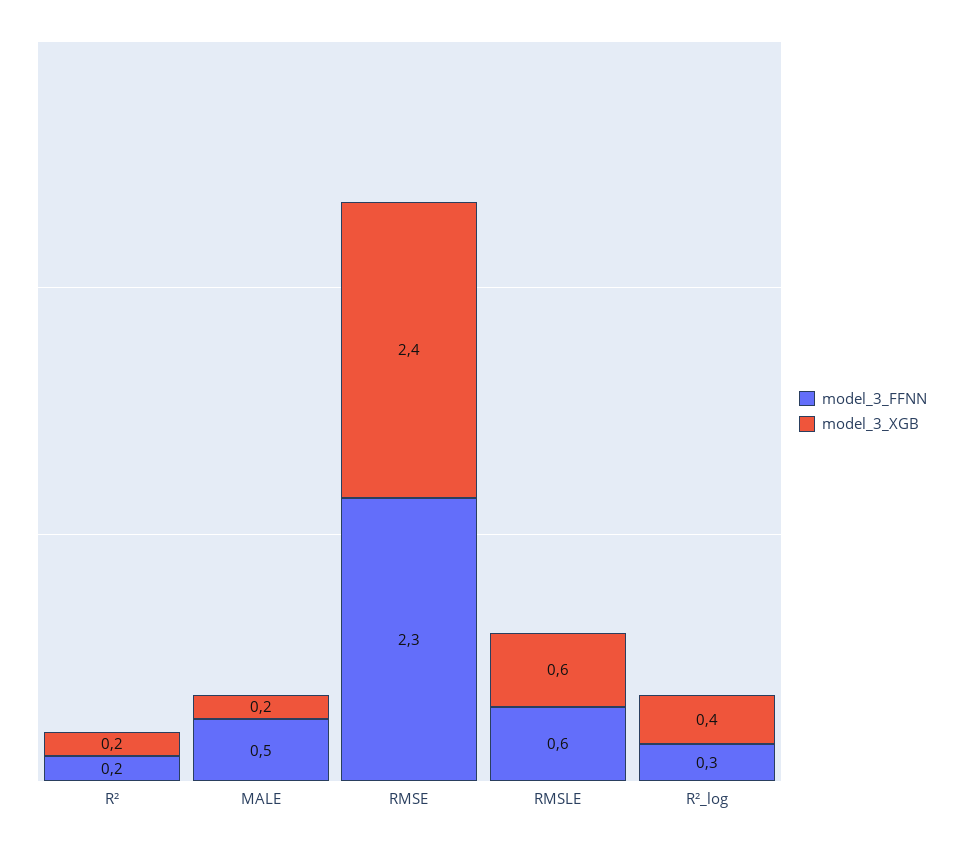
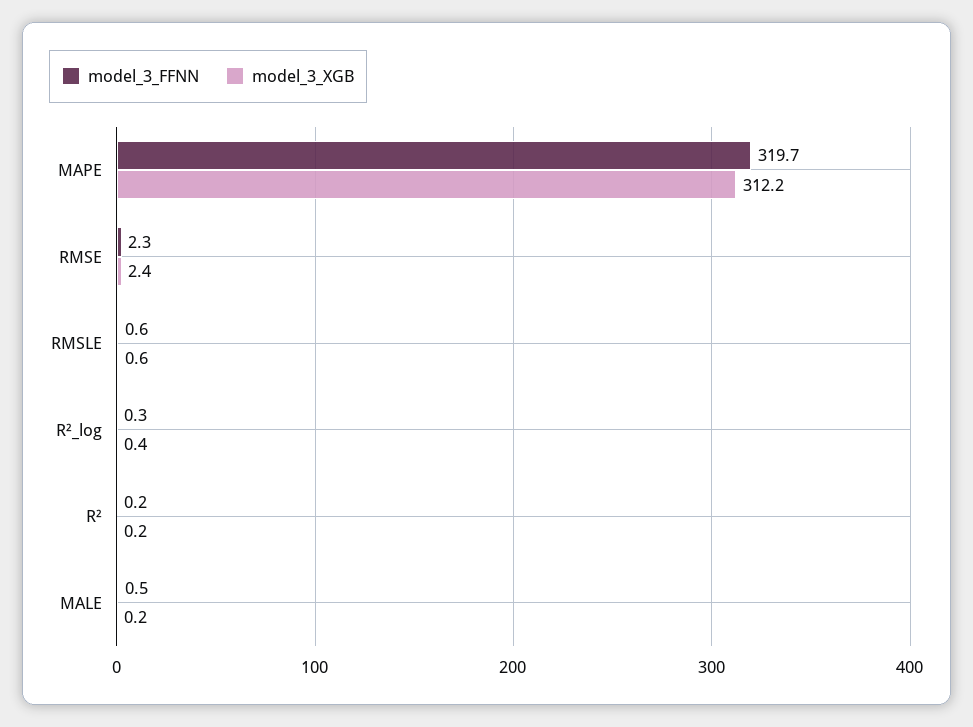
model_3_FFNN, MAPE: none -> 319.7
model_3_XGB, MAPE: none -> 312.2

